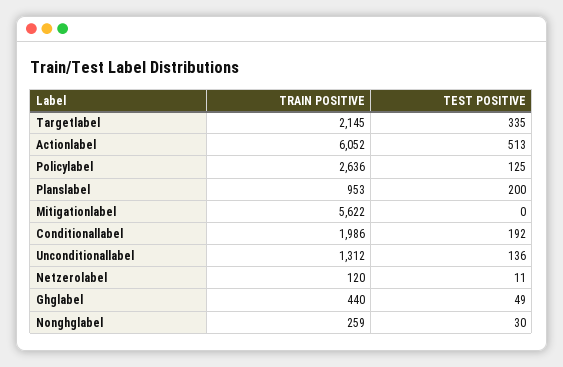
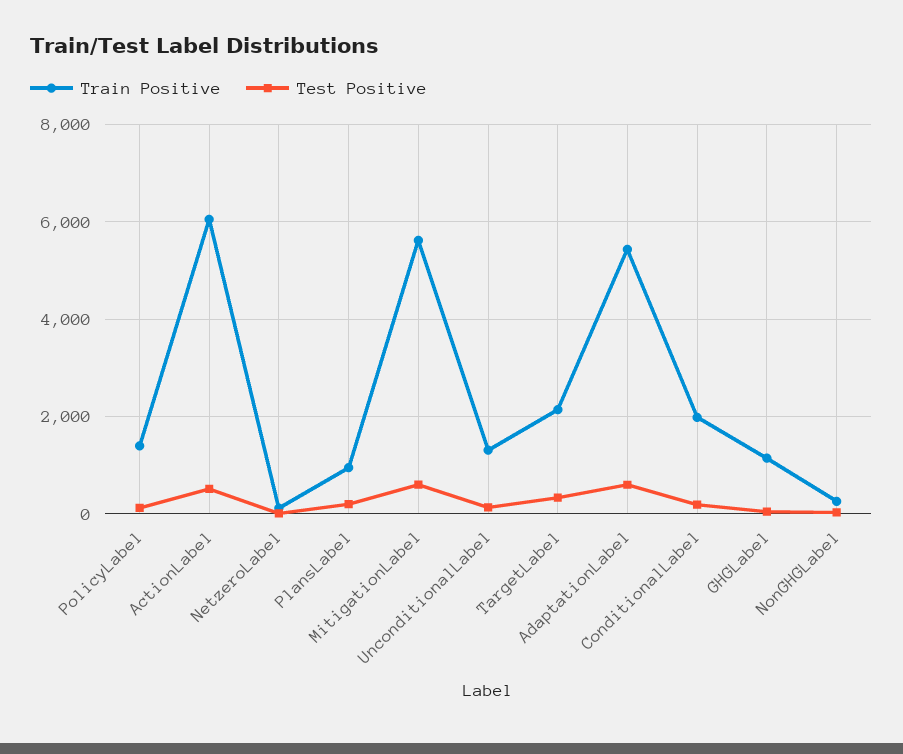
TRAIN POSITIVE, Policylabel: 2636 -> 1400
TEST POSITIVE, Mitigationlabel: 0 -> 600
TRAIN POSITIVE, Ghglabel: 440 -> 1200
TRAIN POSITIVE, AdaptationLabel: none -> 5400
TEST POSITIVE, AdaptationLabel: none -> 600

